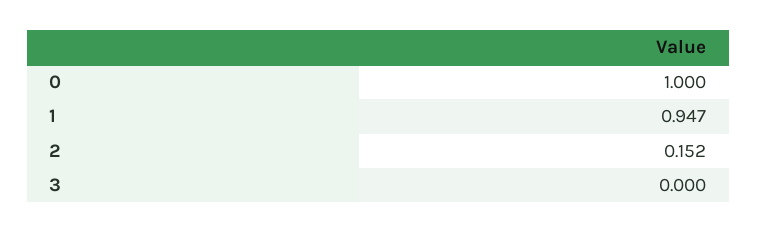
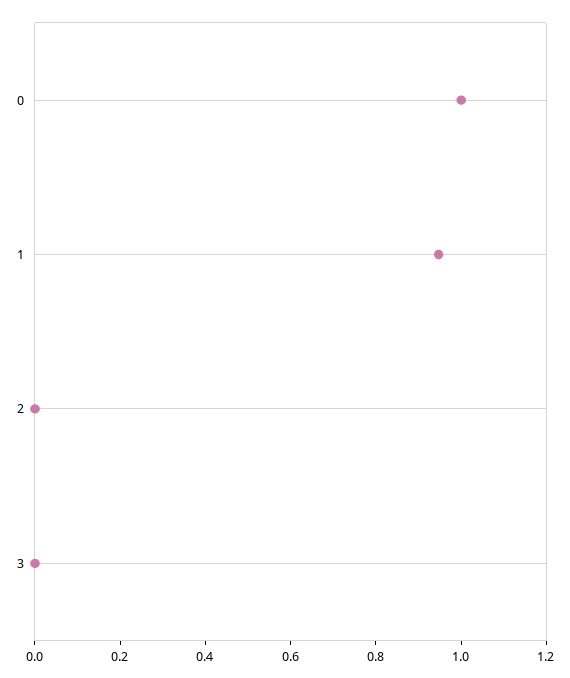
2: 0.152 -> 0

